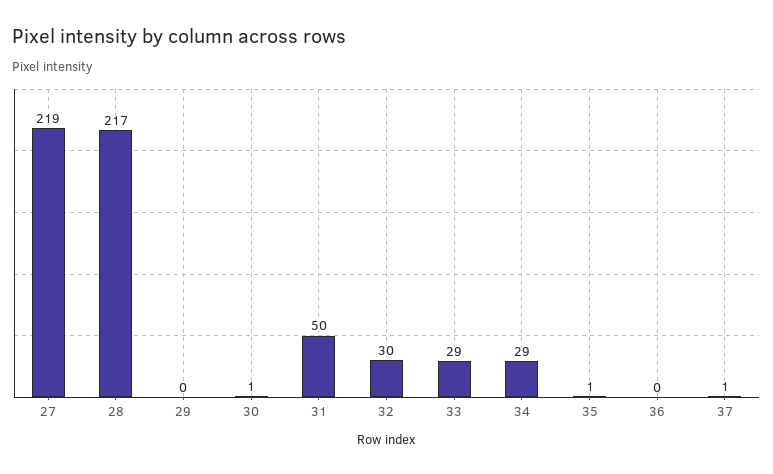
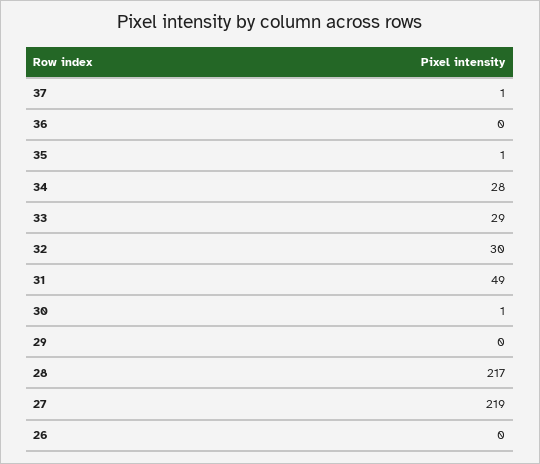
31: 50 -> 49
34: 29 -> 28
26: none -> 0

